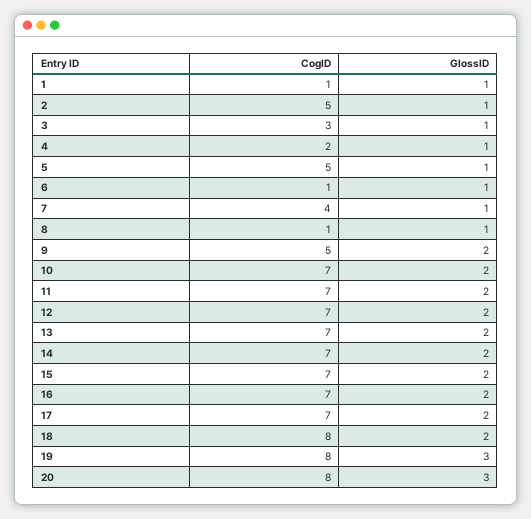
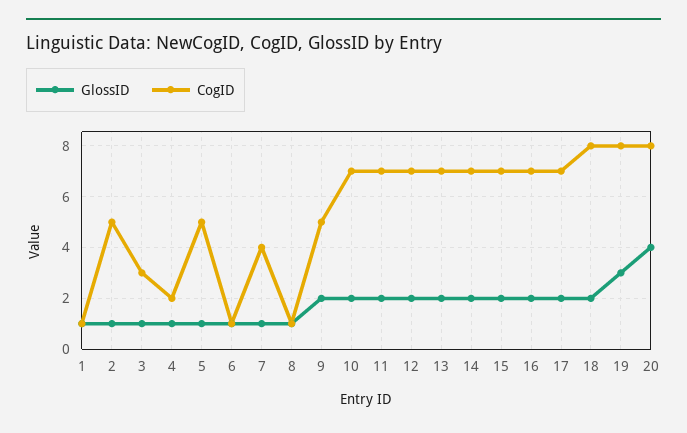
GlossID, 20: 3 -> 4

